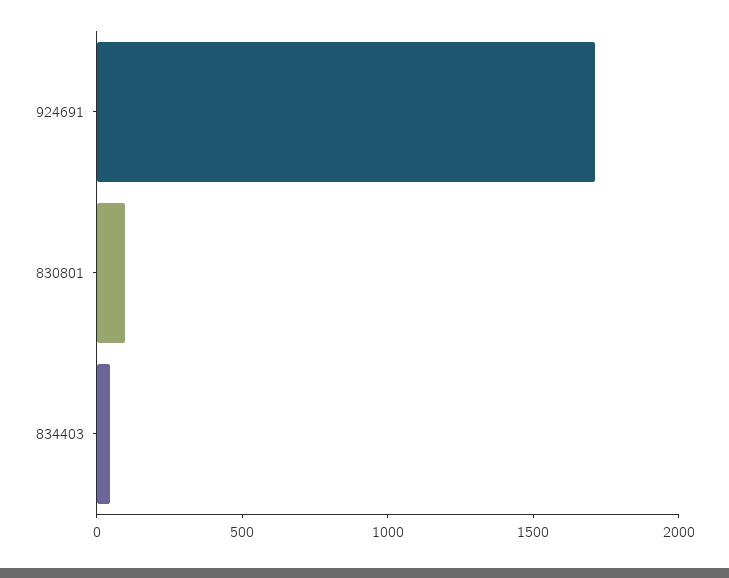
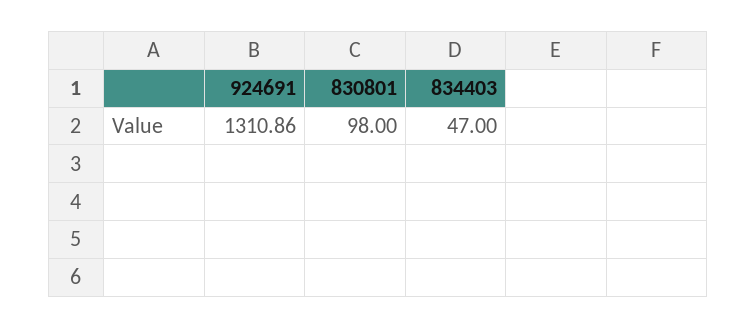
924691: 1700 -> 1310.86

